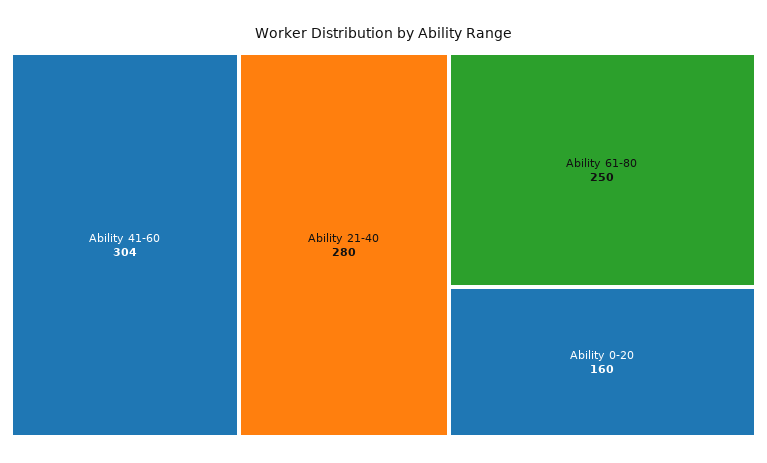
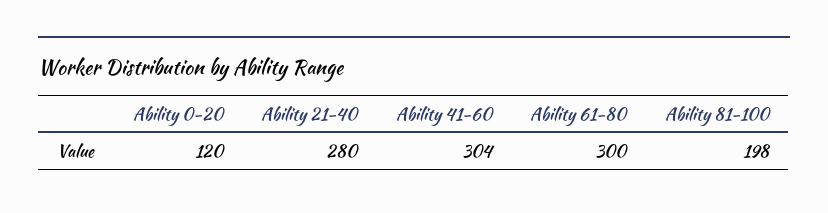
Ability 61-80: 250 -> 300
Ability 0-20: 160 -> 120
Ability 81-100: none -> 198

